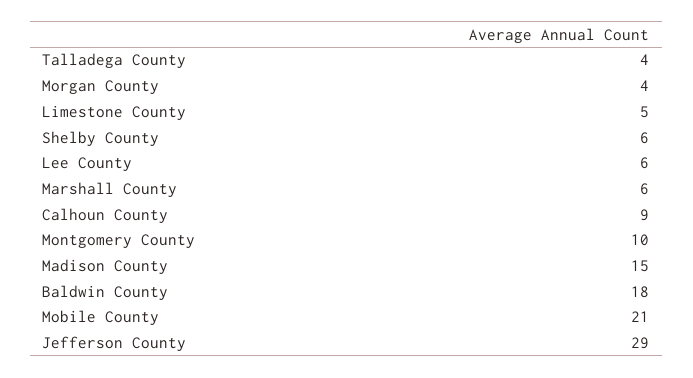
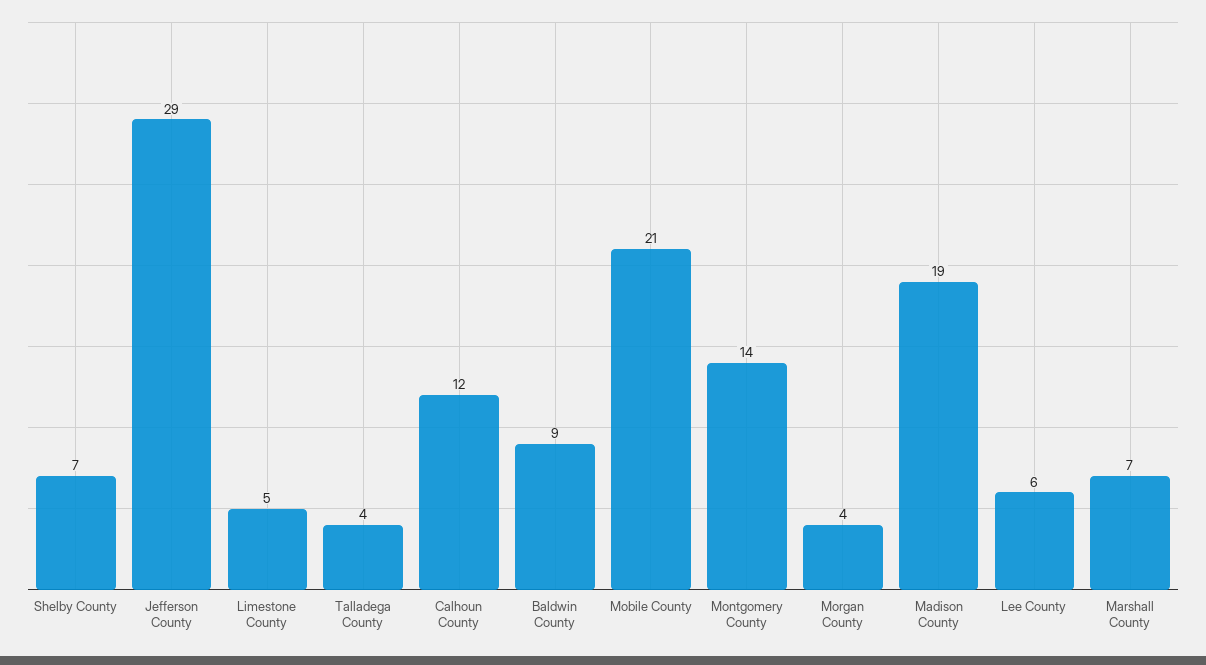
Shelby County: 6 -> 7
Marshall County: 6 -> 7
Calhoun County: 9 -> 12
Montgomery County: 10 -> 14
Madison County: 15 -> 19
Baldwin County: 18 -> 9

